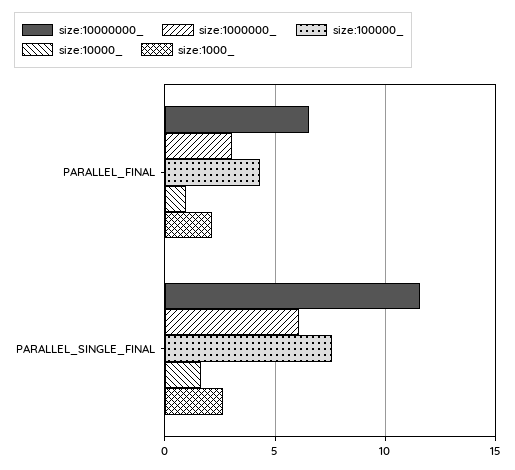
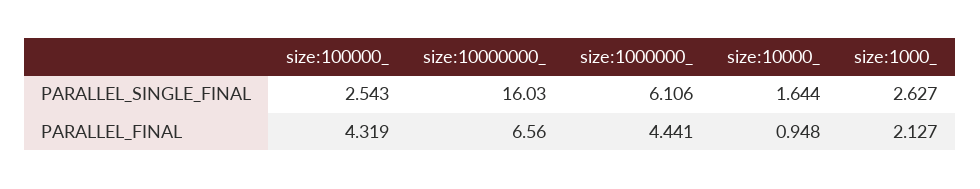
size:1000000_, PARALLEL_FINAL: 3 -> 4.441
size:10000000_, PARALLEL_SINGLE_FINAL: 11.5 -> 16.03
size:100000_, PARALLEL_SINGLE_FINAL: 7.5 -> 2.543

